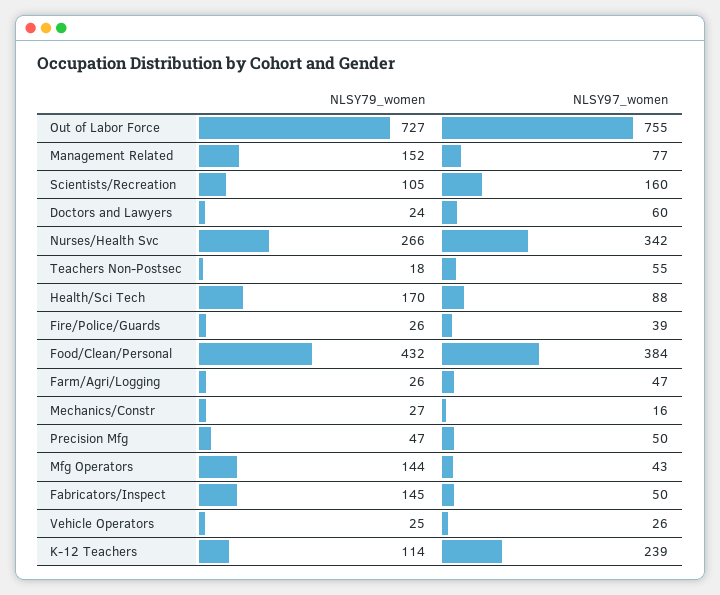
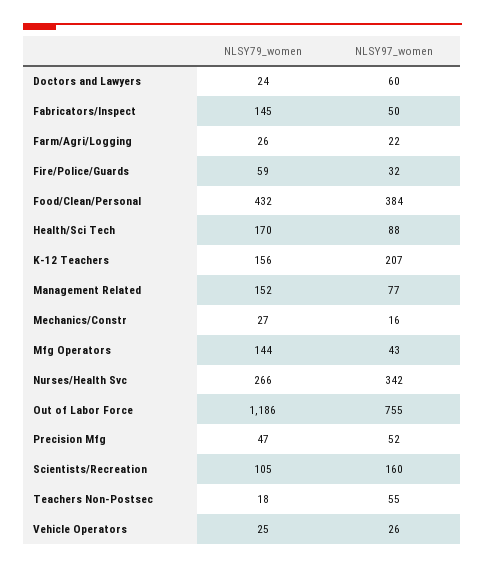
NLSY79_women, Out of Labor Force: 727 -> 1186
NLSY79_women, Fire/Police/Guards: 26 -> 59
NLSY97_women, Fire/Police/Guards: 39 -> 32
NLSY97_women, Farm/Agri/Logging: 47 -> 22
NLSY97_women, Precision Mfg: 50 -> 52
NLSY79_women, K-12 Teachers: 114 -> 156
NLSY97_women, K-12 Teachers: 239 -> 207

